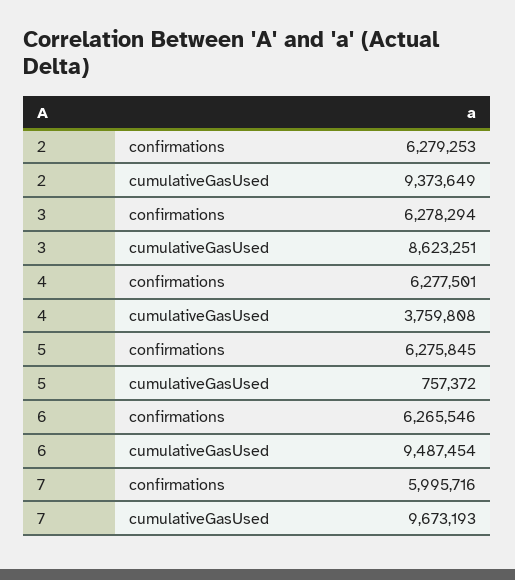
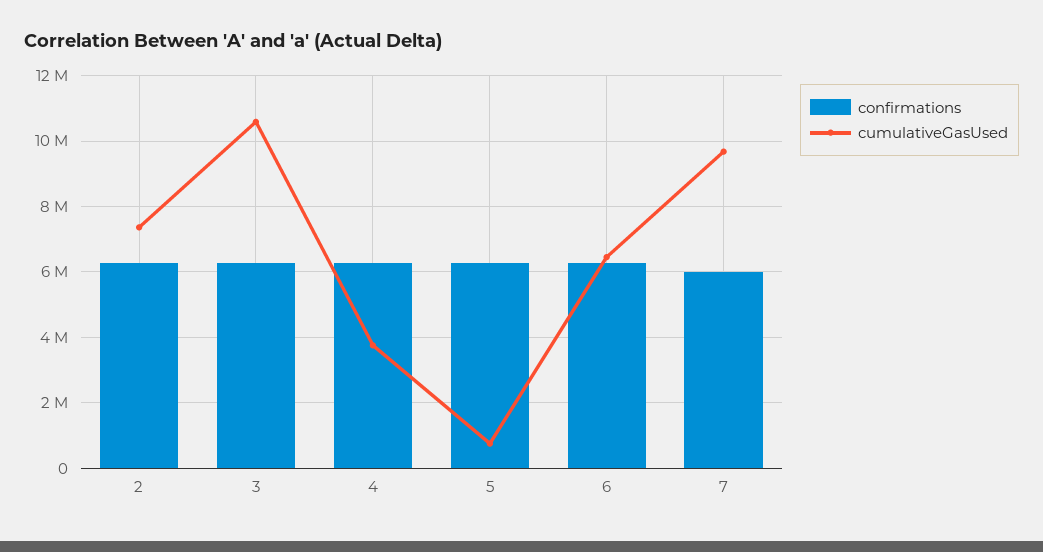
cumulativeGasUsed, 2: 9373649 -> 7400000
cumulativeGasUsed, 3: 8623251 -> 10600000
cumulativeGasUsed, 6: 9487454 -> 6400000

